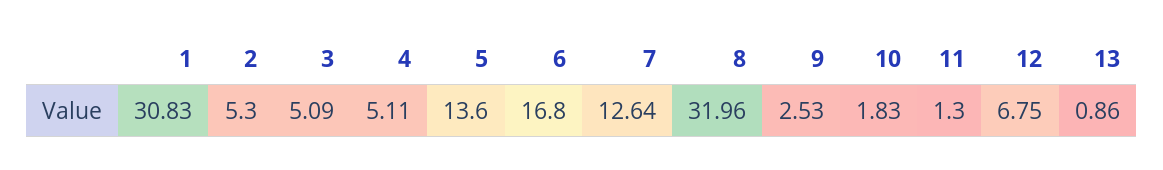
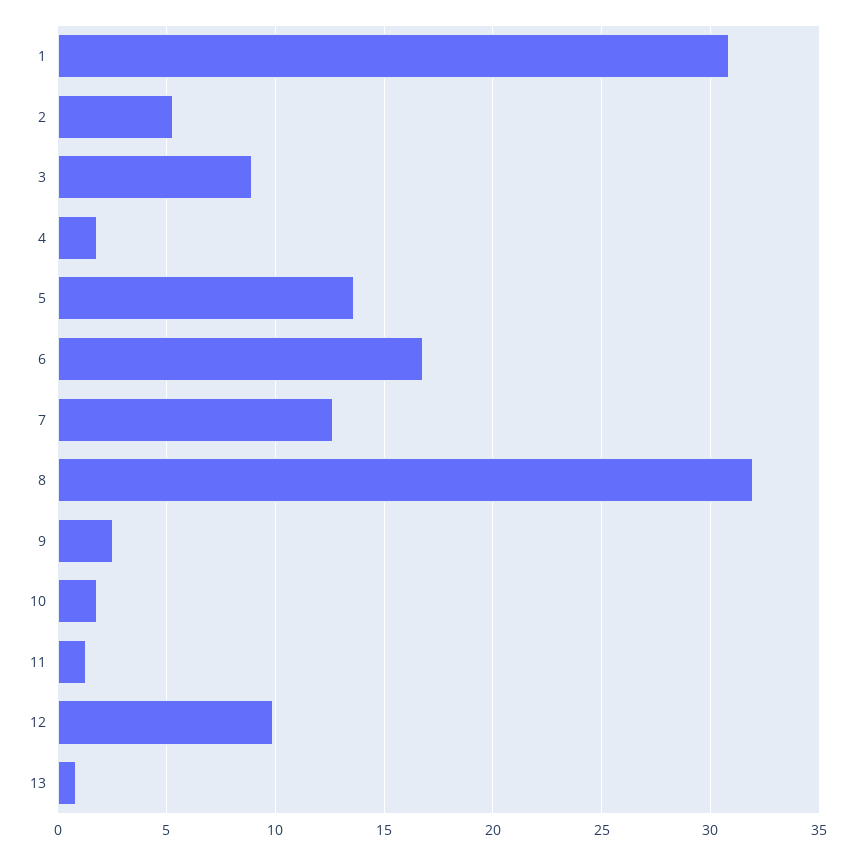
3: 5.09 -> 9
4: 5.11 -> 2
12: 6.75 -> 10

